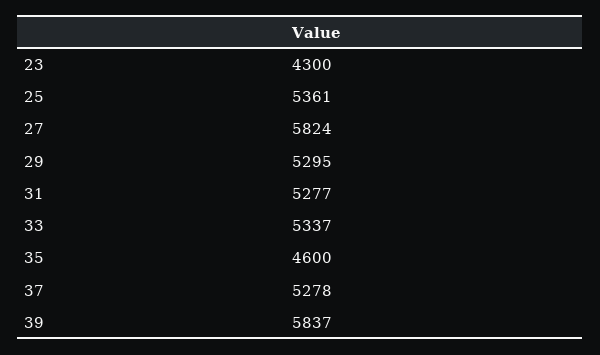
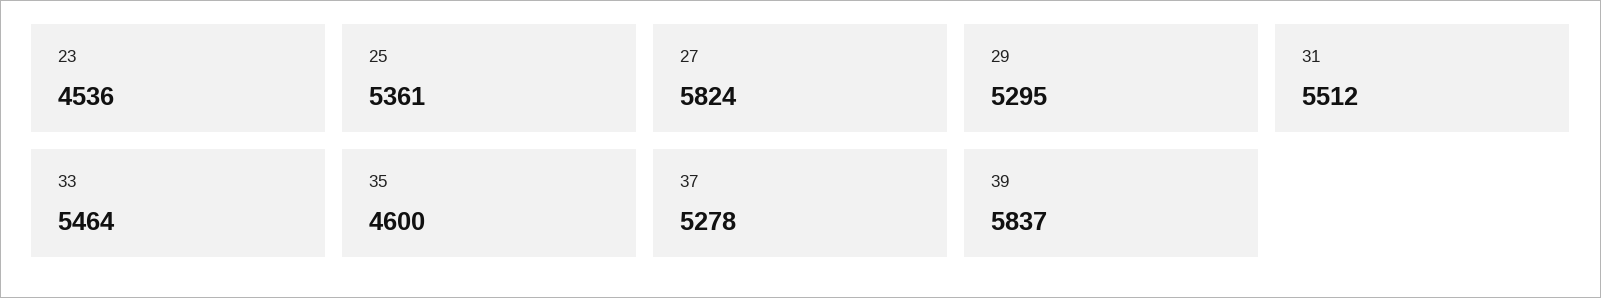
23: 4300 -> 4536
31: 5277 -> 5512
33: 5337 -> 5464

